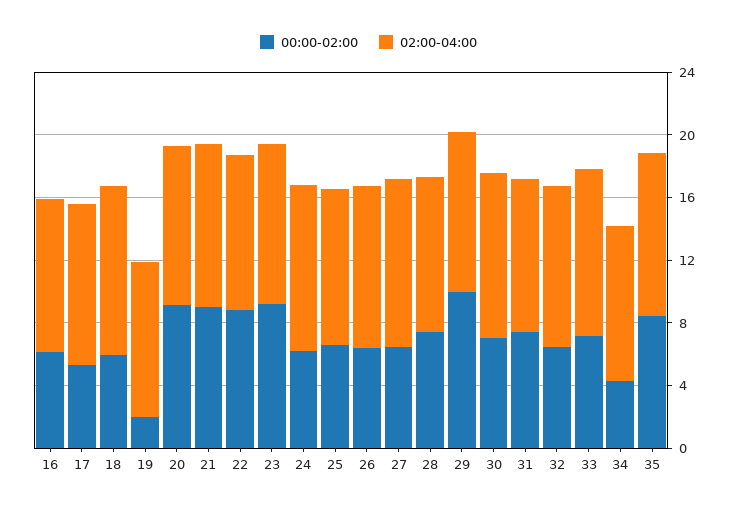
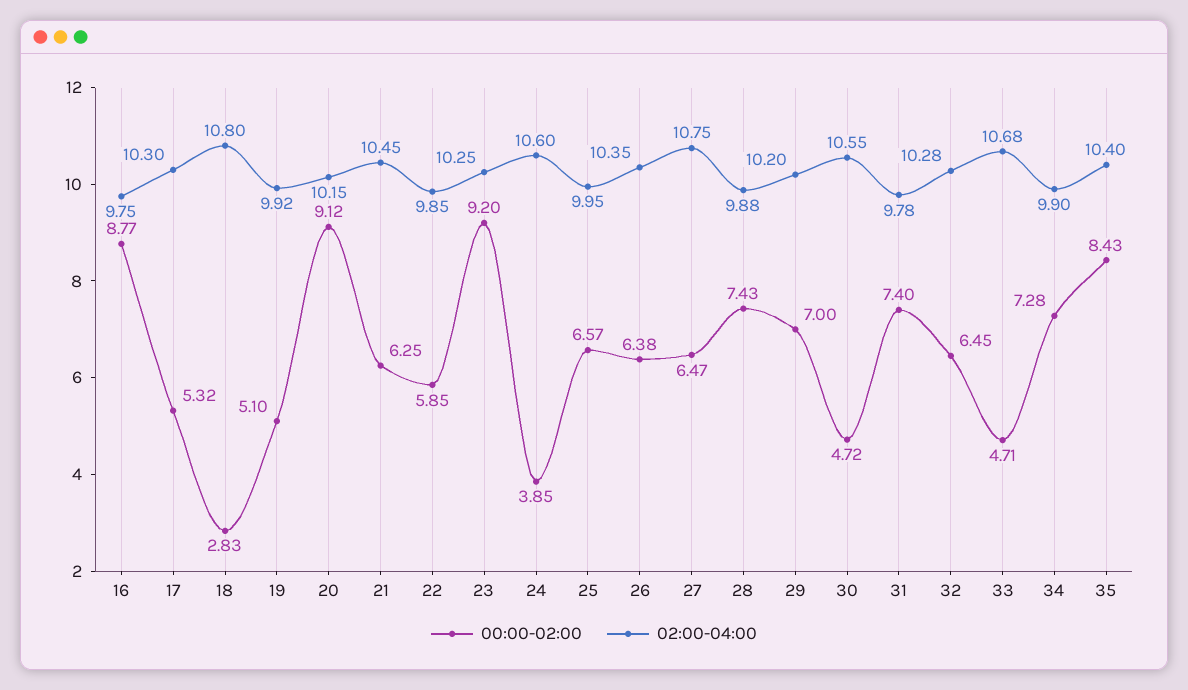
00:00-02:00, 16: 6 -> 8.77
00:00-02:00, 18: 6 -> 2.83
00:00-02:00, 19: 2 -> 5.1
00:00-02:00, 21: 9 -> 6.25
00:00-02:00, 22: 9 -> 5.85
00:00-02:00, 24: 6 -> 3.85
00:00-02:00, 29: 10 -> 7
00:00-02:00, 30: 7 -> 4.72
00:00-02:00, 33: 7 -> 4.71
00:00-02:00, 34: 4 -> 7.28

